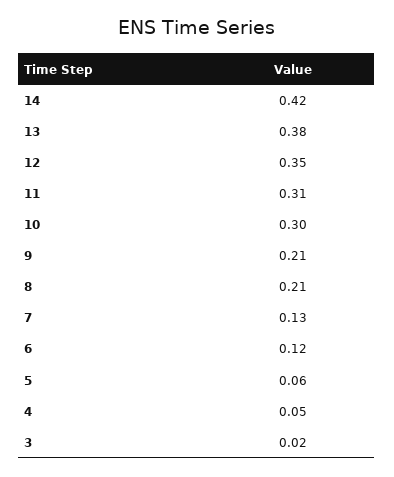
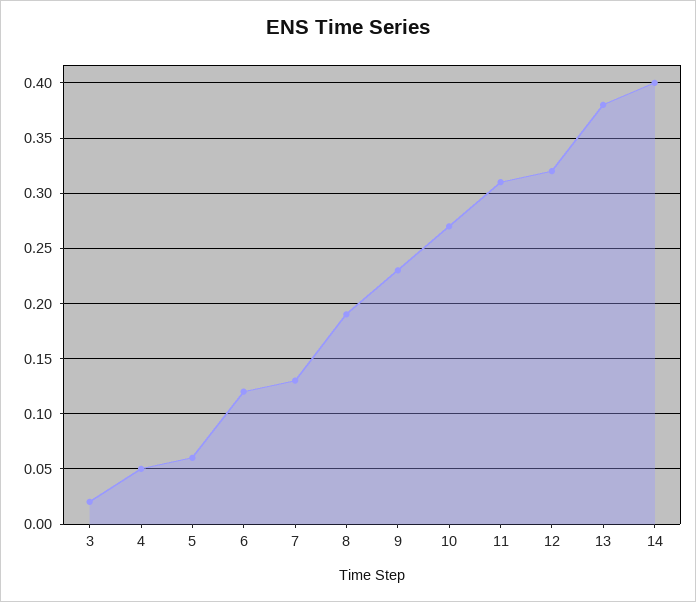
14: 0.42 -> 0.4
12: 0.35 -> 0.32
10: 0.3 -> 0.27
9: 0.21 -> 0.23
8: 0.21 -> 0.19

